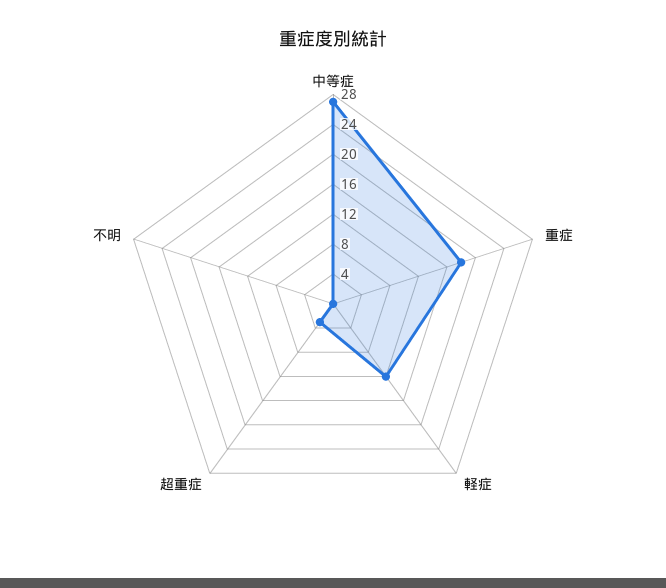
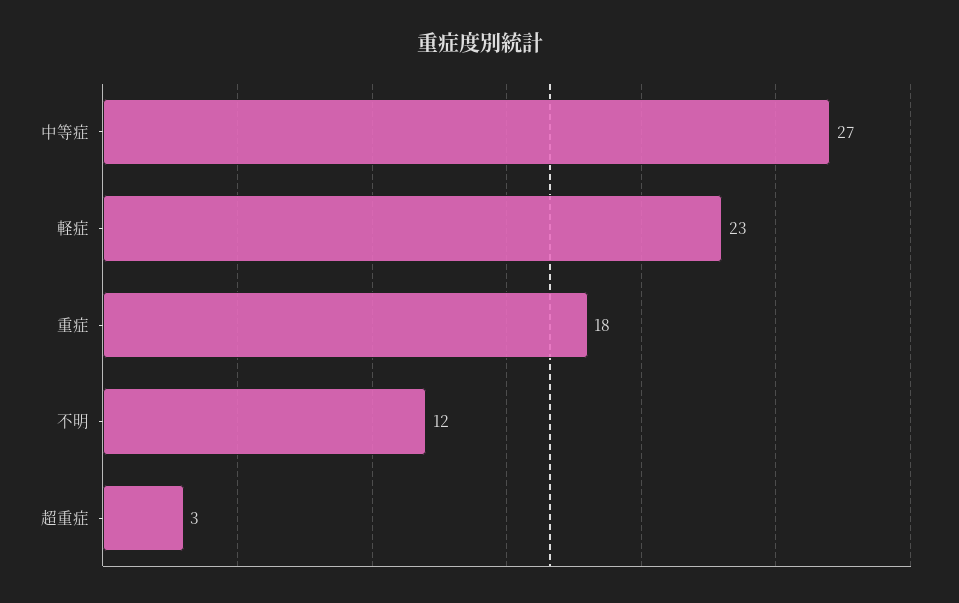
軽症: 12 -> 23
不明: 0 -> 12

